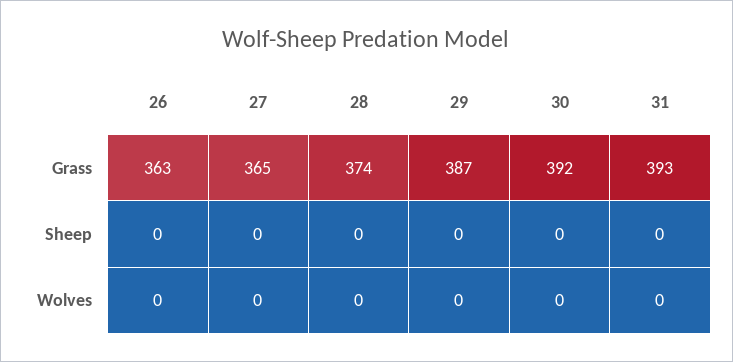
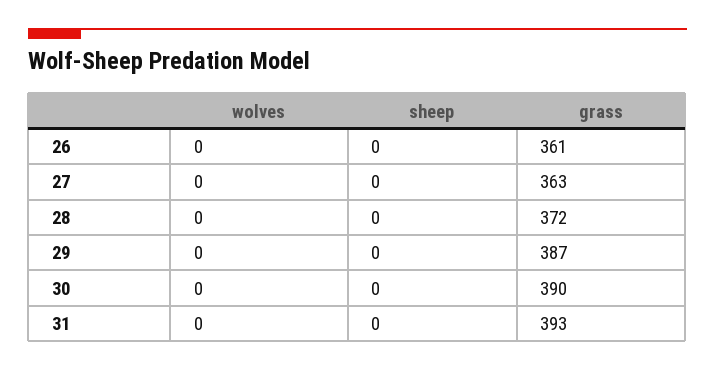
26, Grass: 363 -> 361
27, Grass: 365 -> 363
28, Grass: 374 -> 372
30, Grass: 392 -> 390

